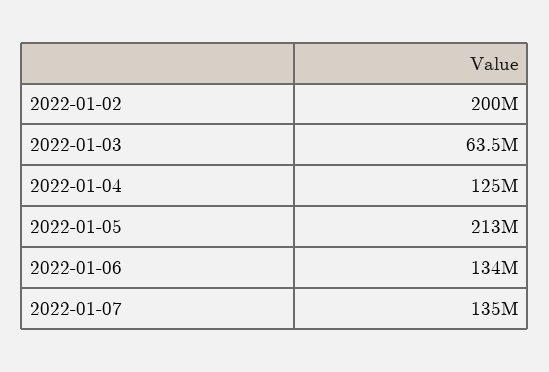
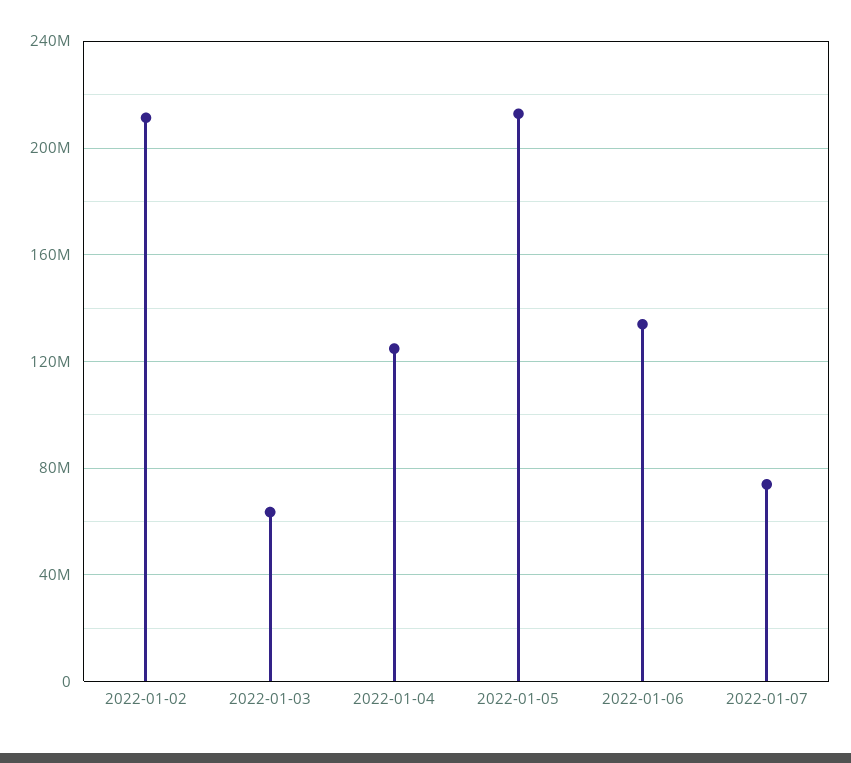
2022-01-02: 200000000 -> 210000000
2022-01-07: 135000000 -> 75000000

